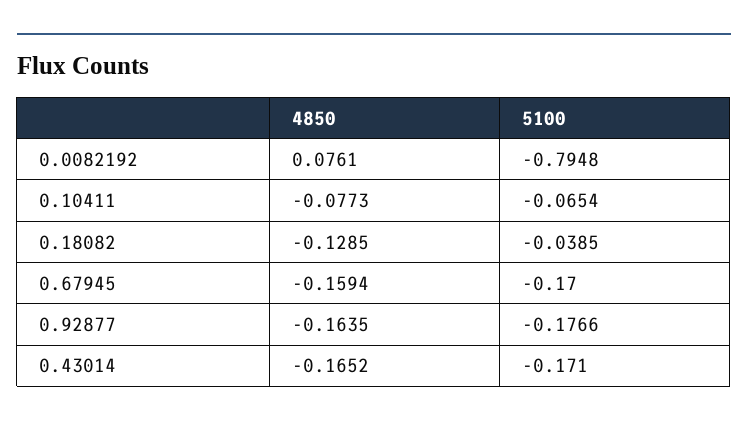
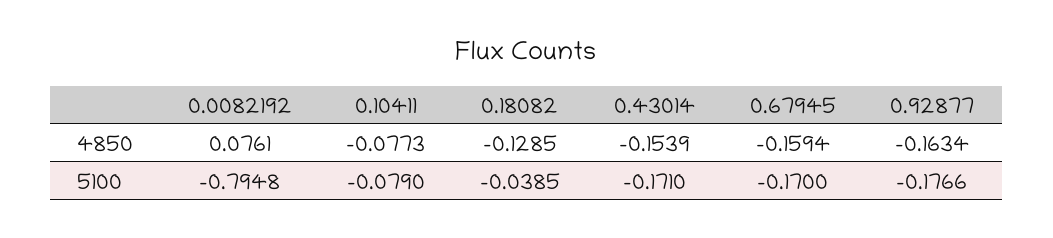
5100, 0.10411: -0.0654 -> -0.079
4850, 0.92877: -0.1635 -> -0.1634
4850, 0.43014: -0.1652 -> -0.1539

